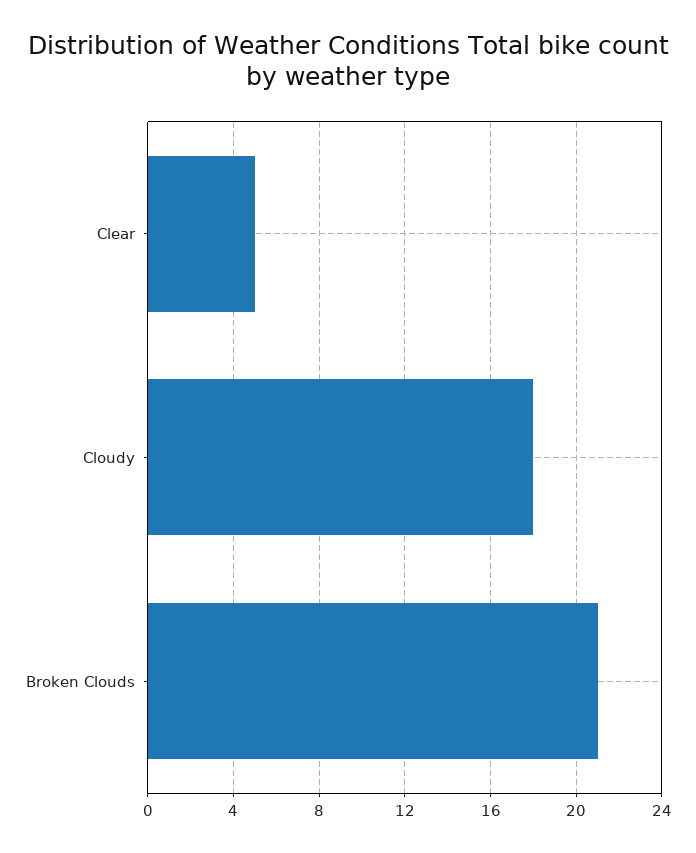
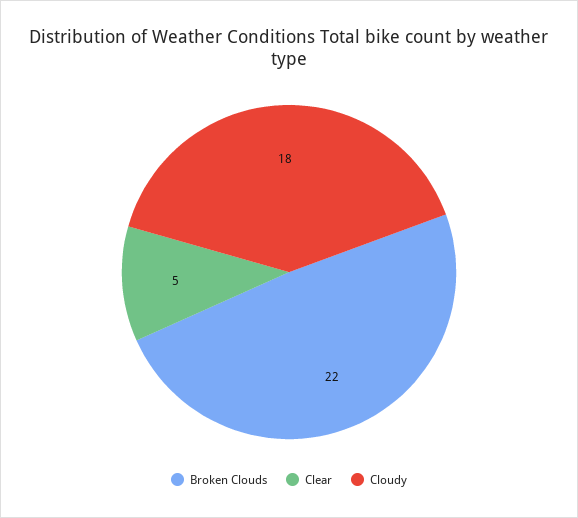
Broken Clouds: 21 -> 22

